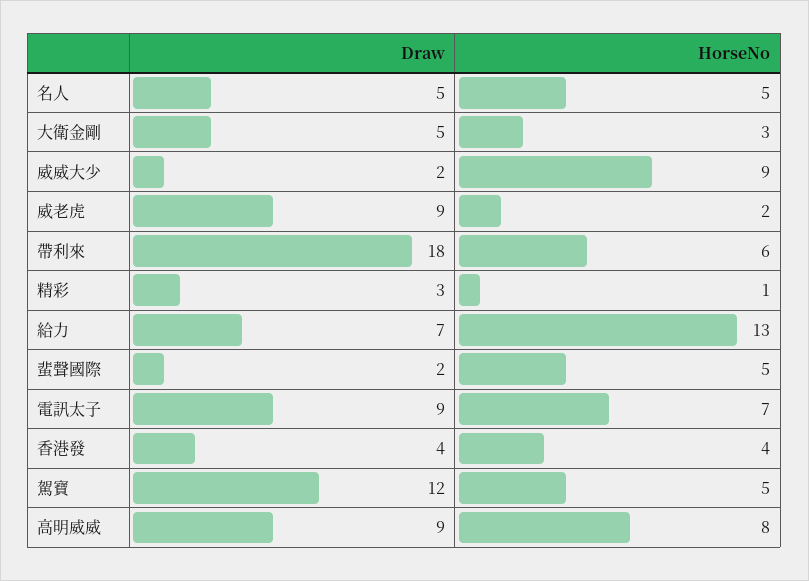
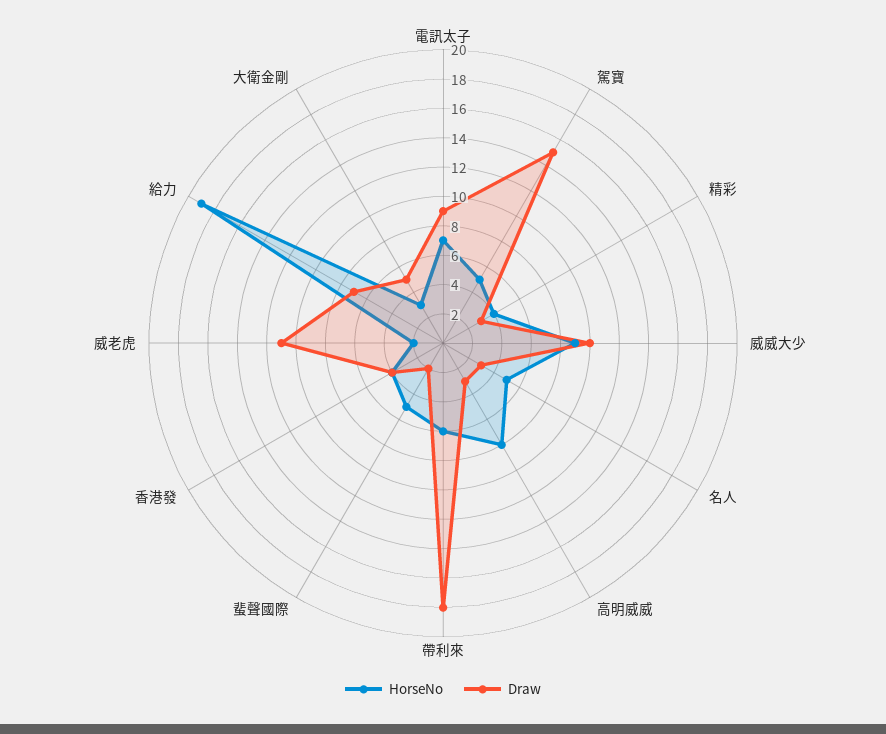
Draw, 名人: 5 -> 3
Draw, 威威大少: 2 -> 10
Draw, 威老虎: 9 -> 11
HorseNo, 精彩: 1 -> 4
HorseNo, 給力: 13 -> 19
Draw, 駕寶: 12 -> 15
Draw, 高明威威: 9 -> 3

